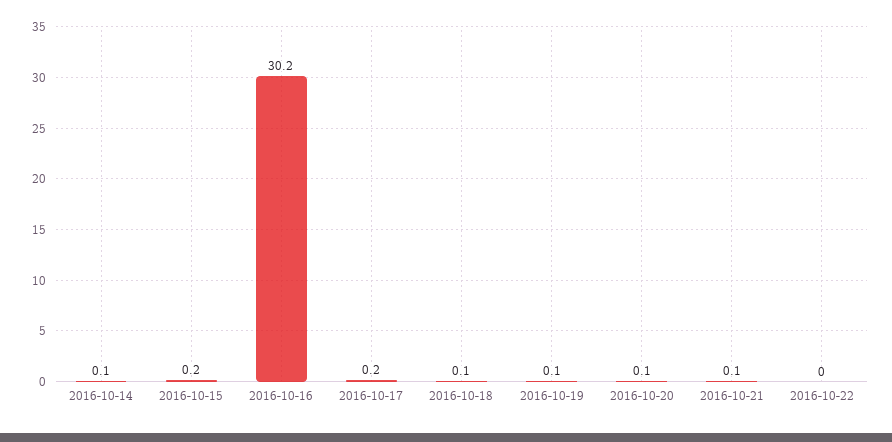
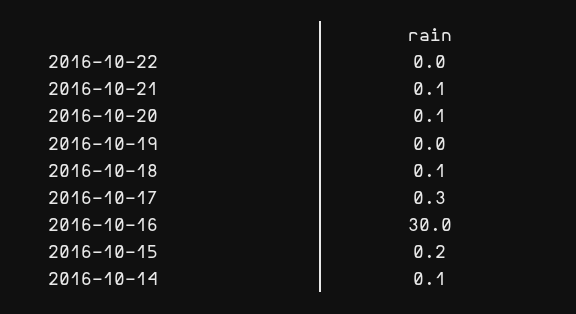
2016-10-16: 30.2 -> 30
2016-10-17: 0.2 -> 0.3
2016-10-19: 0.1 -> 0

